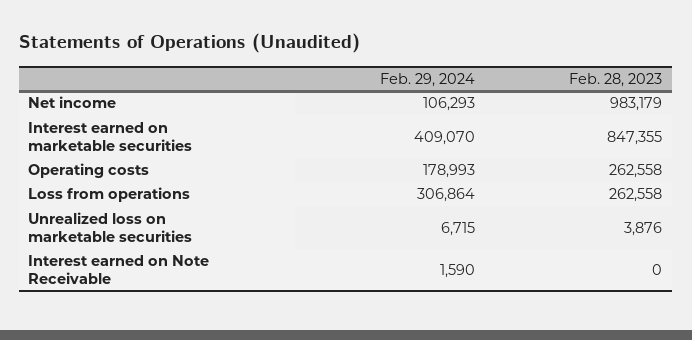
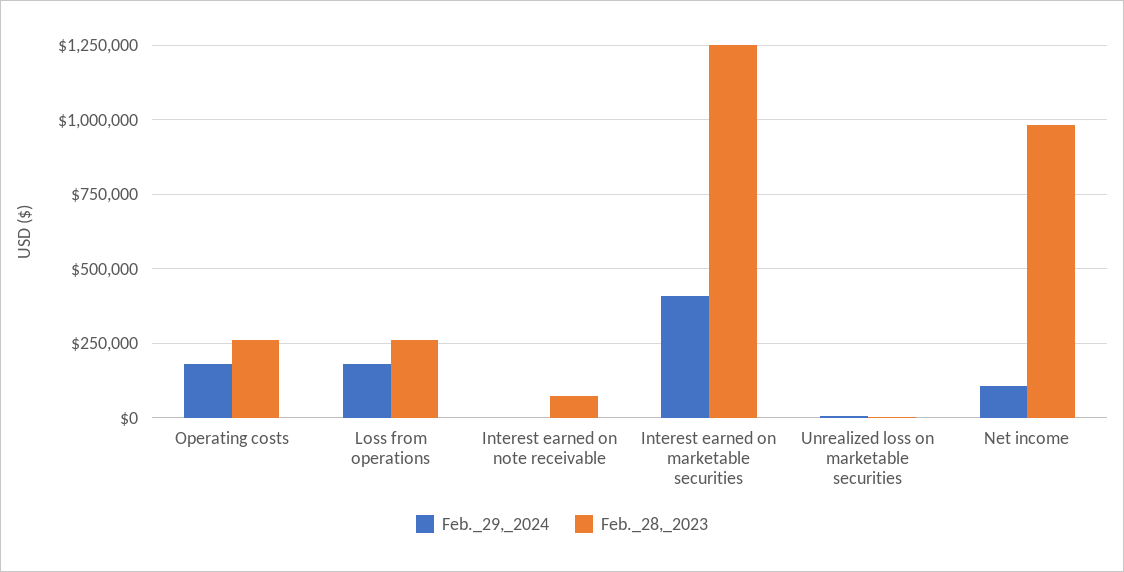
Feb. 28, 2023, Interest earned on marketable securities: 847355 -> 1250000
Feb. 29, 2024, Loss from operations: 306864 -> 175000
Feb. 28, 2023, Interest earned on Note Receivable: 0 -> 75000

